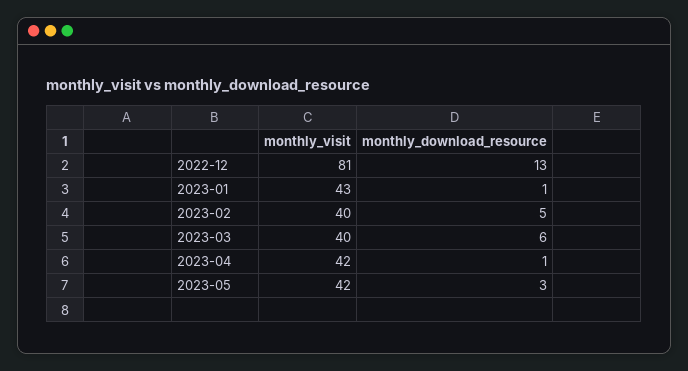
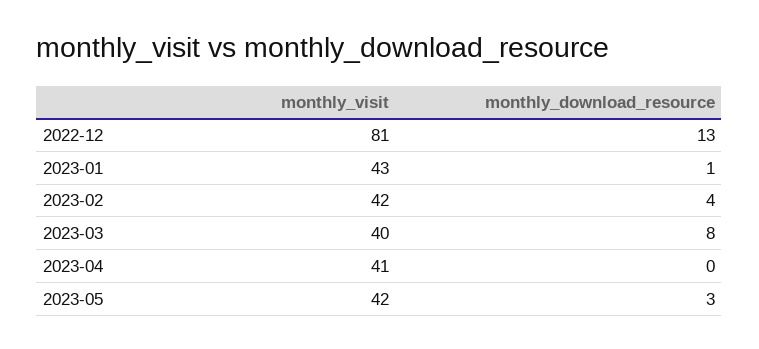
monthly_visit, 2023-02: 40 -> 42
monthly_download_resource, 2023-02: 5 -> 4
monthly_download_resource, 2023-03: 6 -> 8
monthly_visit, 2023-04: 42 -> 41
monthly_download_resource, 2023-04: 1 -> 0

